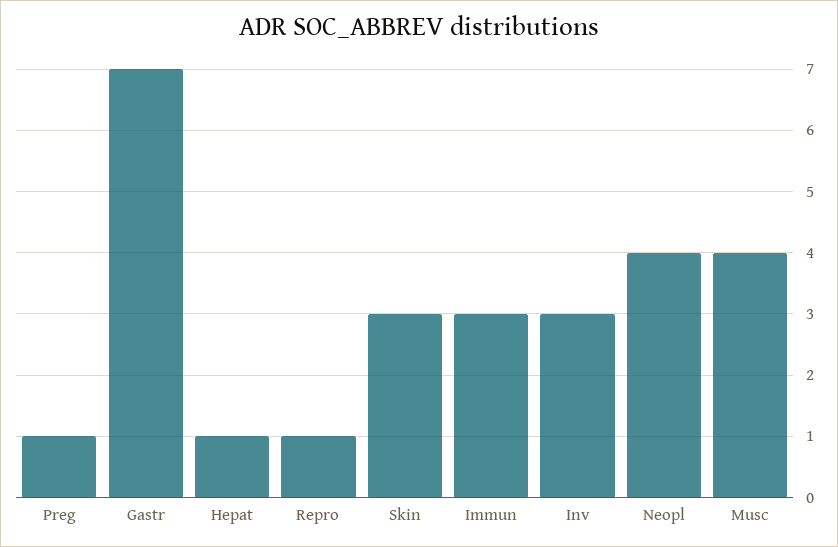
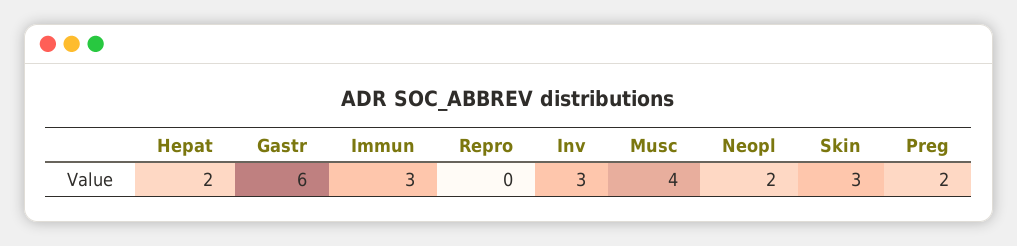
Preg: 1 -> 2
Gastr: 7 -> 6
Hepat: 1 -> 2
Repro: 1 -> 0
Neopl: 4 -> 2

